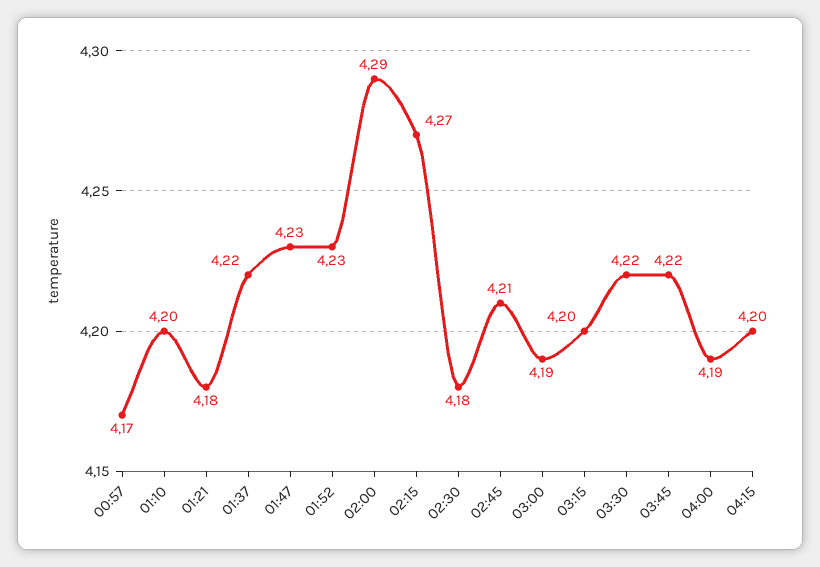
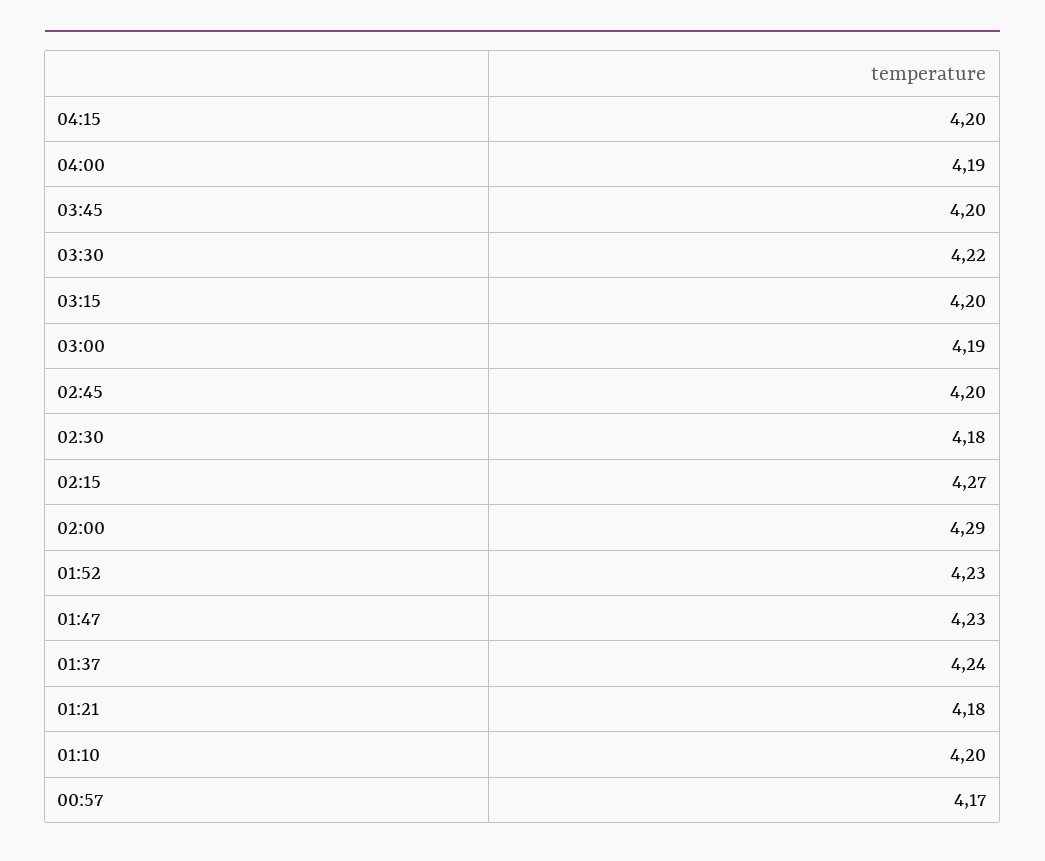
01:37: 4.22 -> 4.24
02:45: 4.21 -> 4.2
03:45: 4.22 -> 4.2

